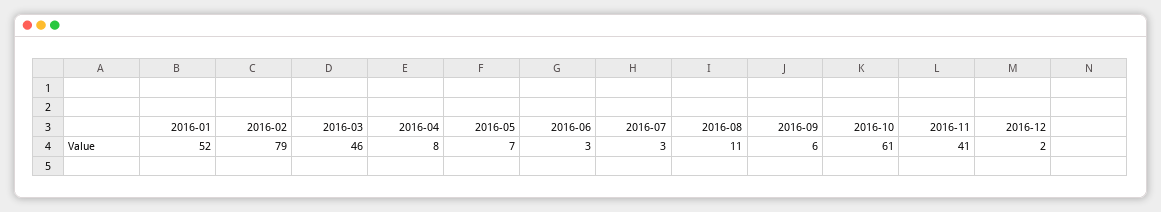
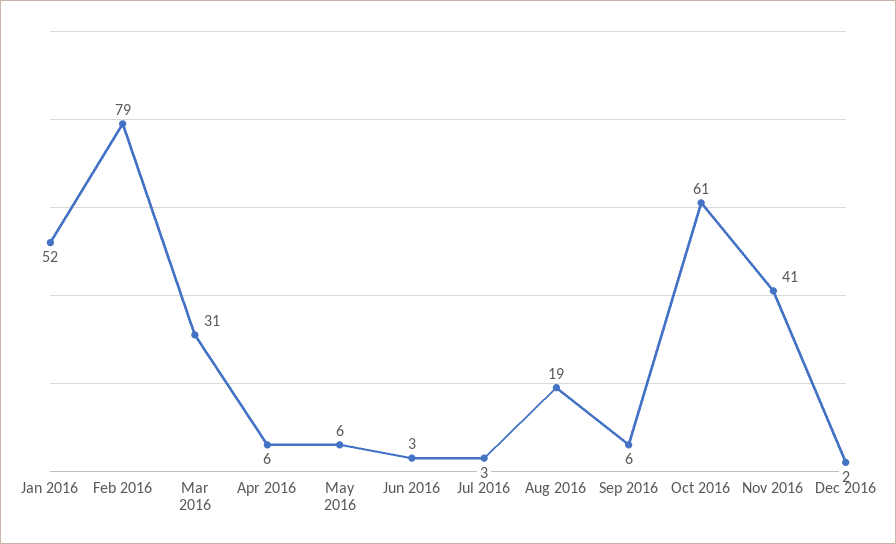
2016-03: 46 -> 31
2016-04: 8 -> 6
2016-05: 7 -> 6
2016-08: 11 -> 19

